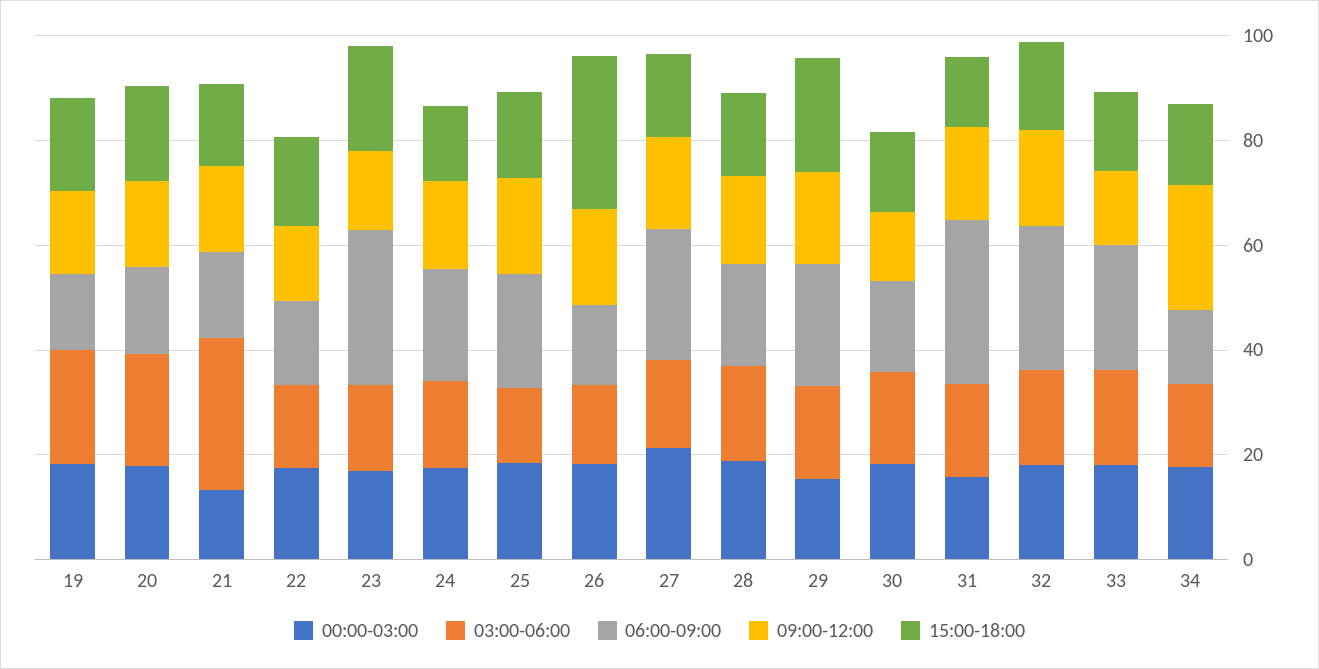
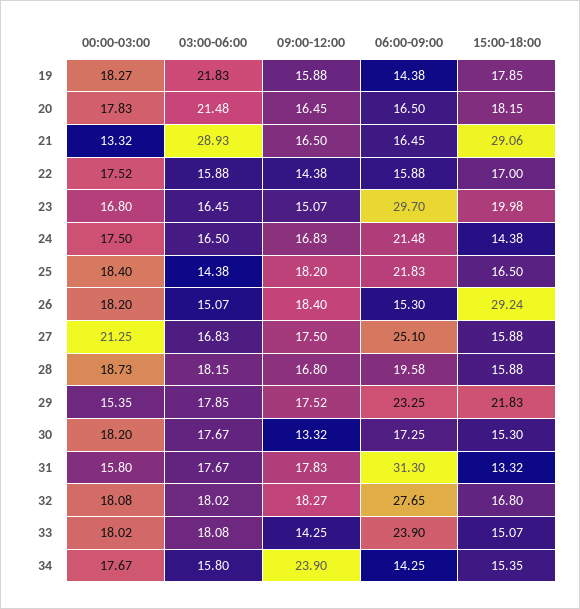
15:00-18:00, 21: 15 -> 29.06

